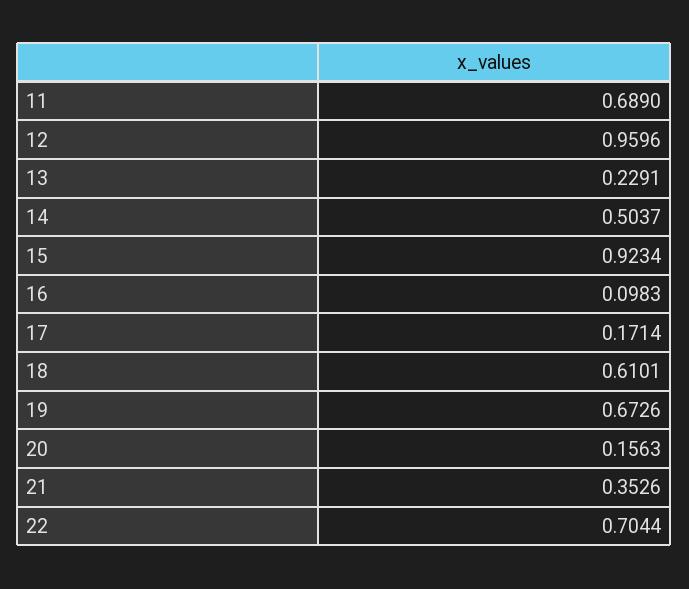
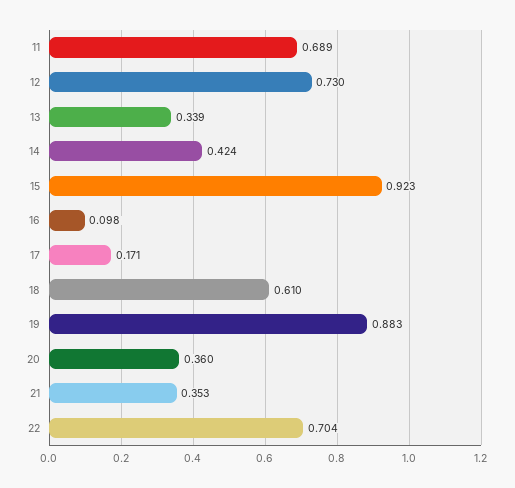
12: 0.9596 -> 0.73
13: 0.2291 -> 0.339
14: 0.5037 -> 0.424
19: 0.6726 -> 0.883
20: 0.1563 -> 0.36

